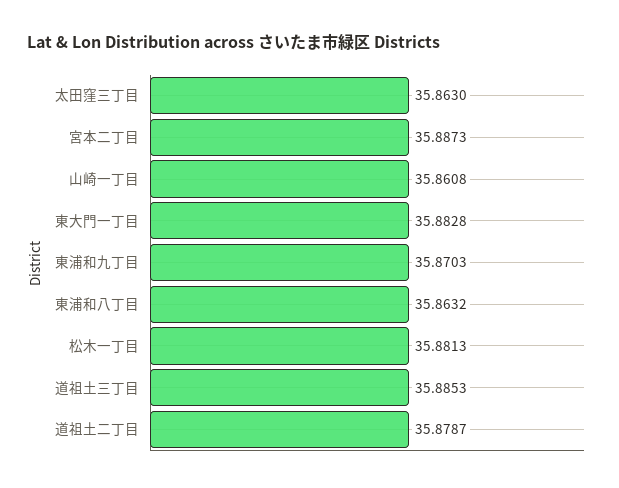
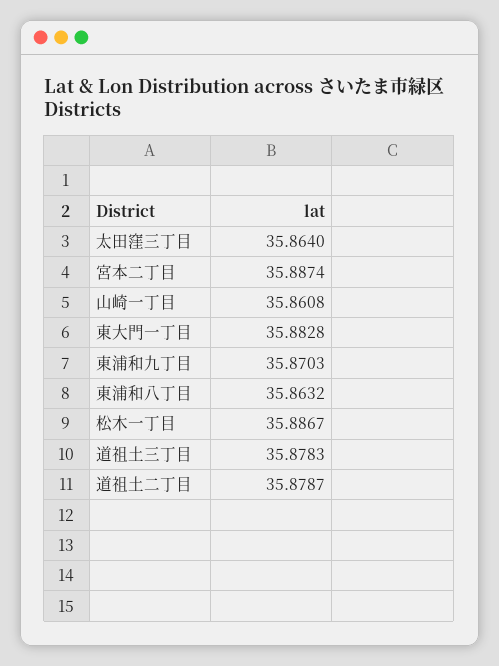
太田窪三丁目: 35.863 -> 35.864
宮本二丁目: 35.8873 -> 35.8874
松木一丁目: 35.8813 -> 35.8867
道祖土三丁目: 35.8853 -> 35.8783

